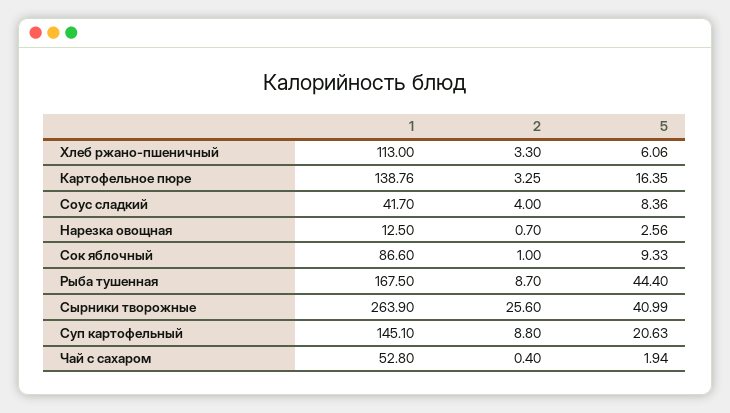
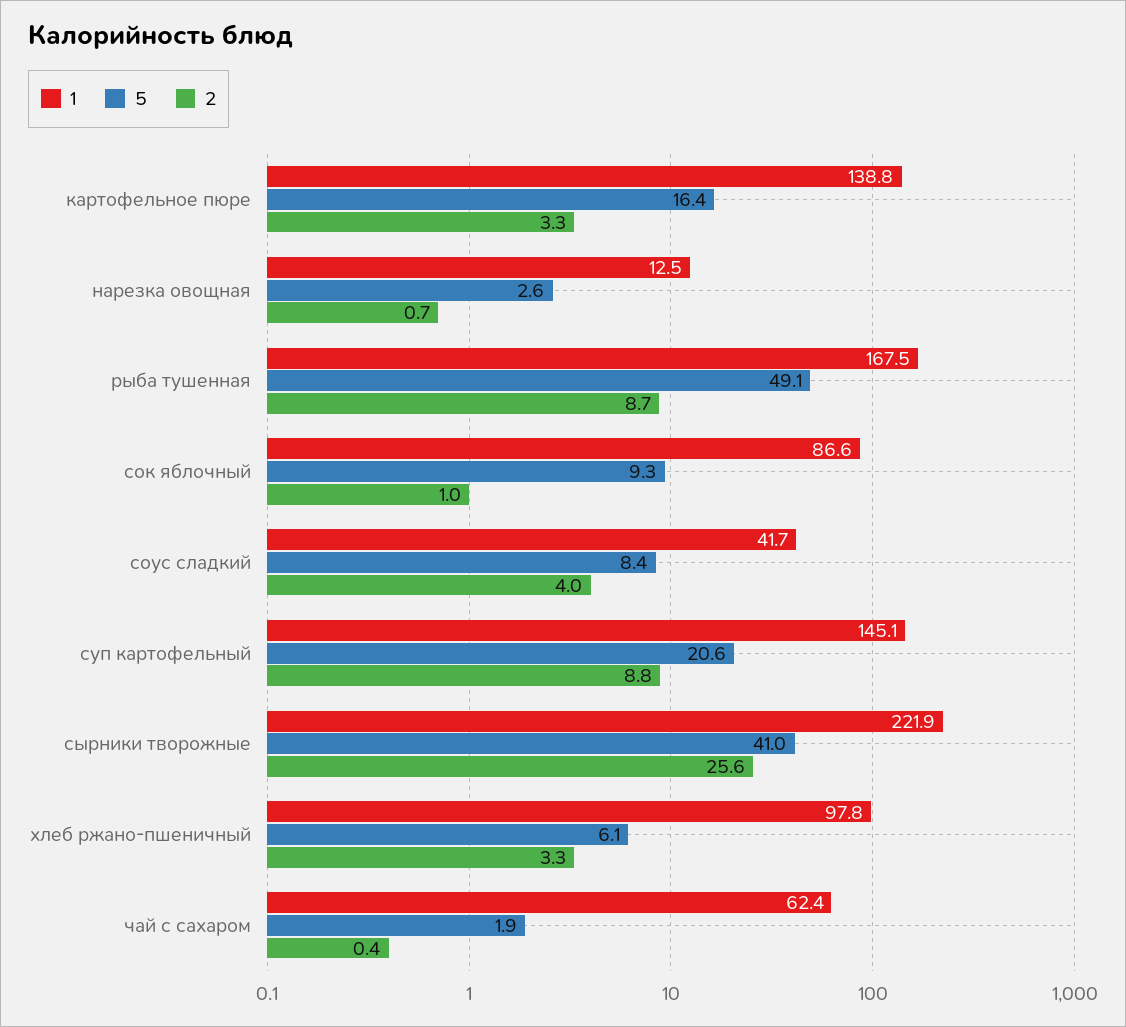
1, Хлеб ржано-пшеничный: 113 -> 97.8
5, Рыба тушенная: 44.4 -> 49.1
1, Сырники творожные: 263.9 -> 221.9
1, Чай с сахаром: 52.8 -> 62.4

